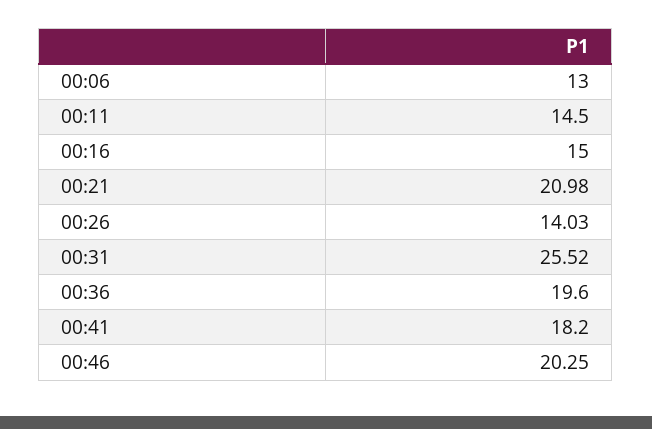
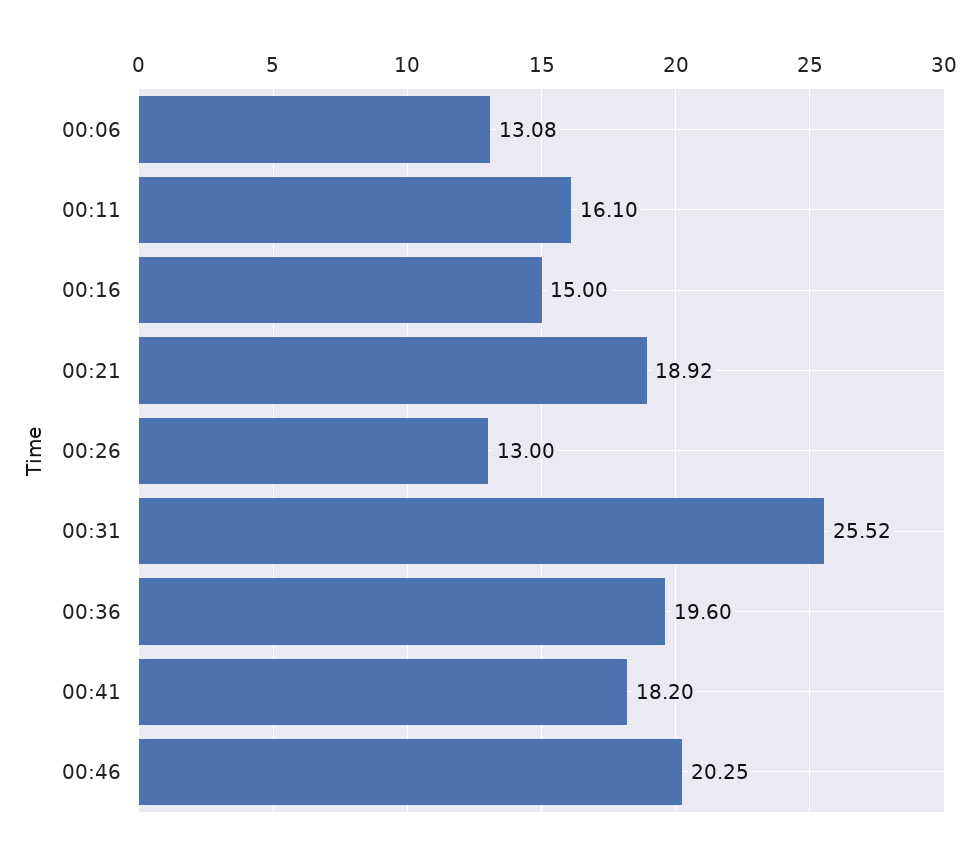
00:06: 13 -> 13.08
00:11: 14.5 -> 16.1
00:21: 20.98 -> 18.92
00:26: 14.03 -> 13

